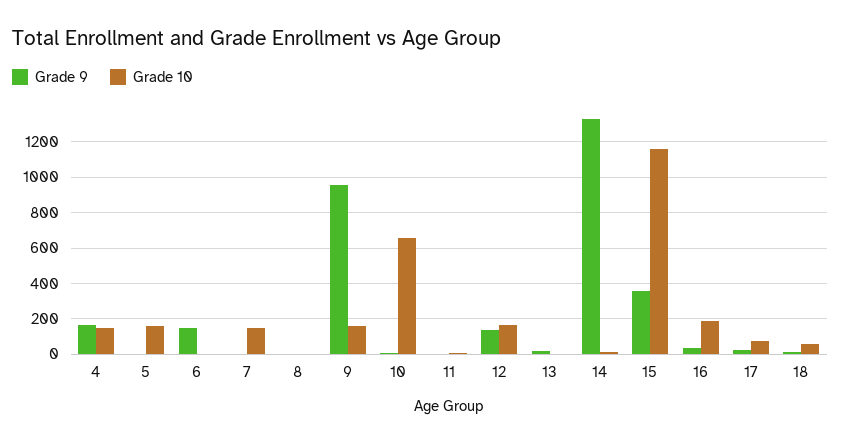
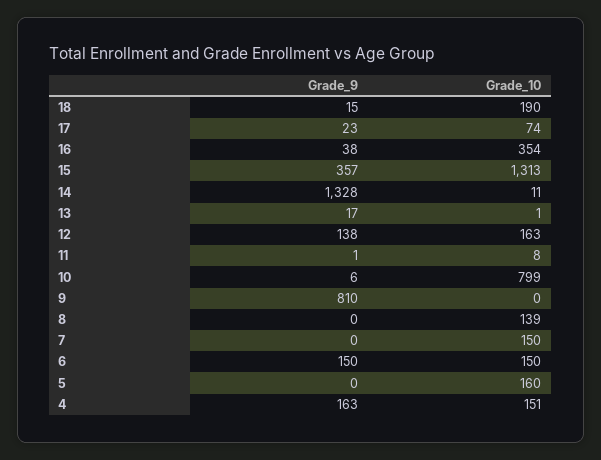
Grade 10, 6: 0 -> 150
Grade 10, 8: 0 -> 139
Grade 9, 9: 950 -> 810
Grade 10, 9: 150 -> 0
Grade 10, 10: 650 -> 799
Grade 10, 15: 1150 -> 1313
Grade 10, 16: 200 -> 354
Grade 10, 18: 50 -> 190

